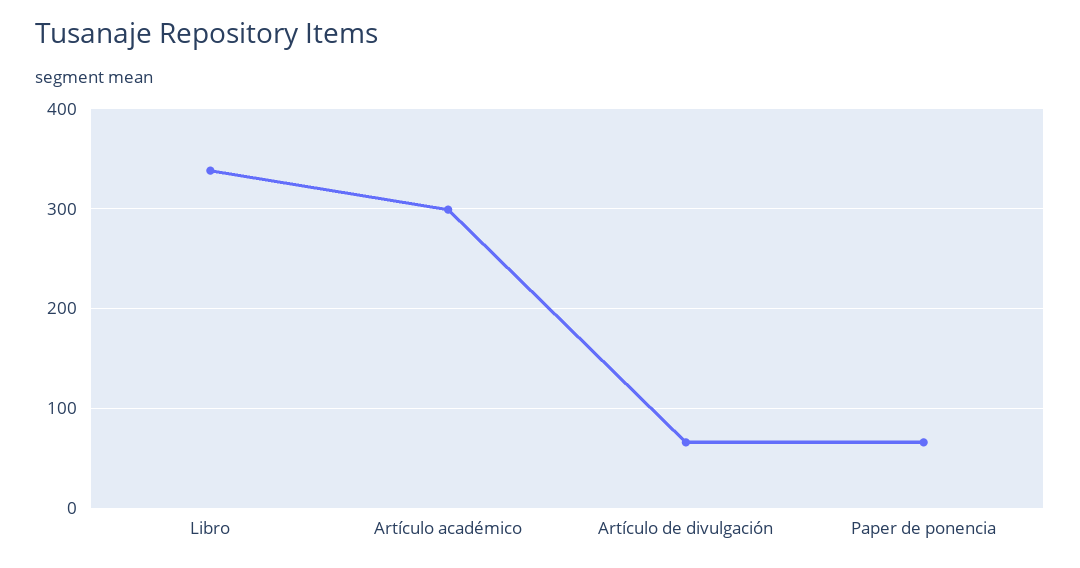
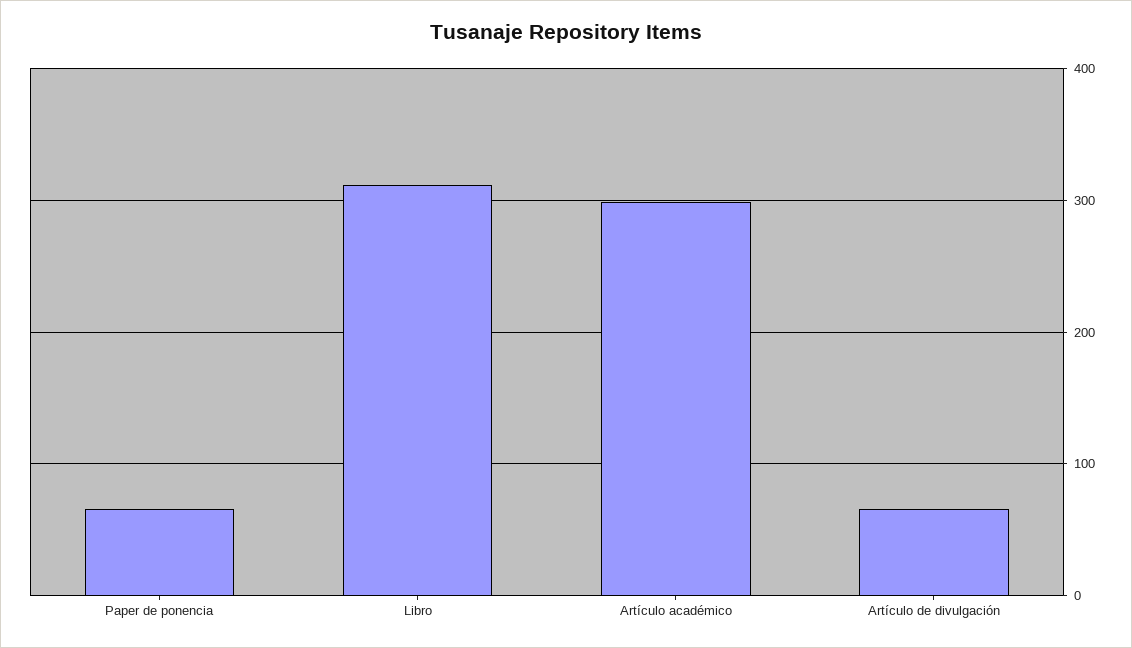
Libro: 340 -> 310

